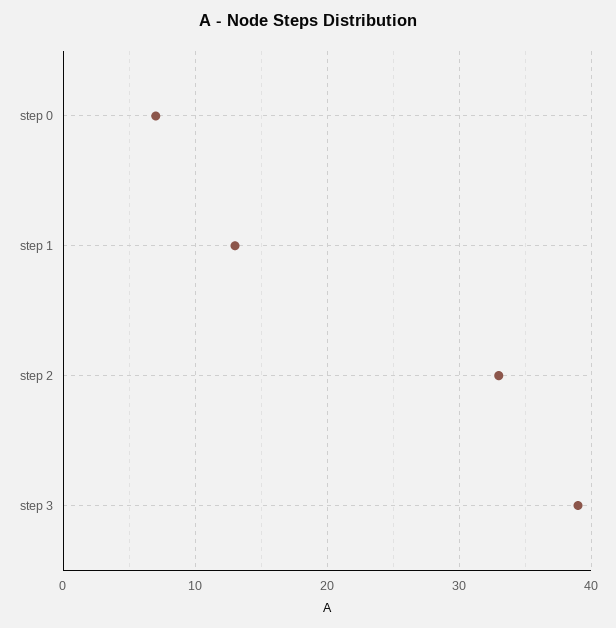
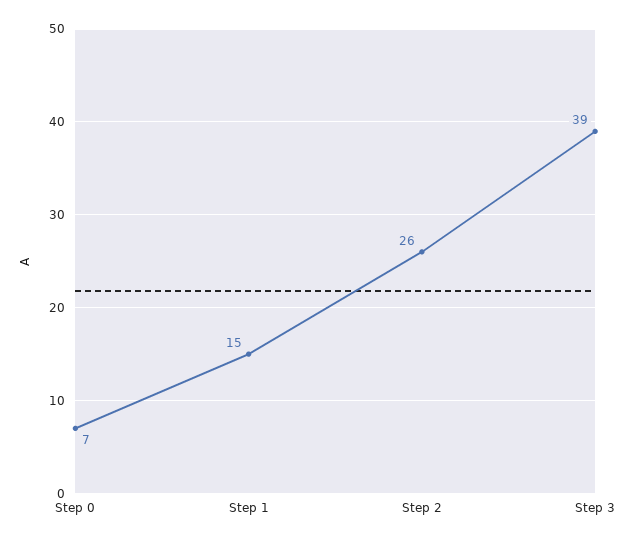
step 1: 13 -> 15
step 2: 33 -> 26

